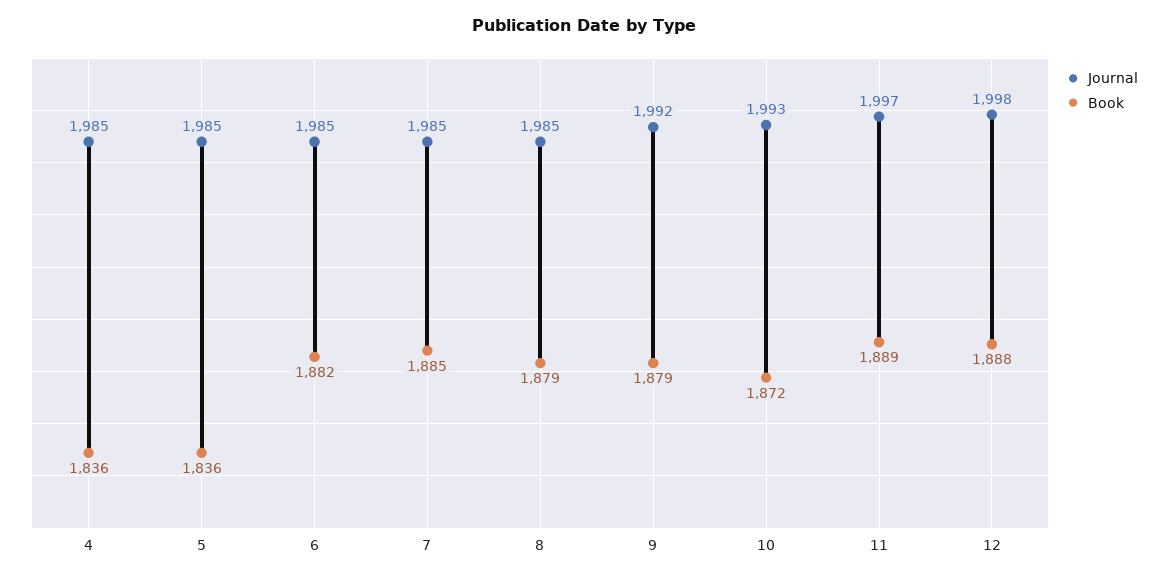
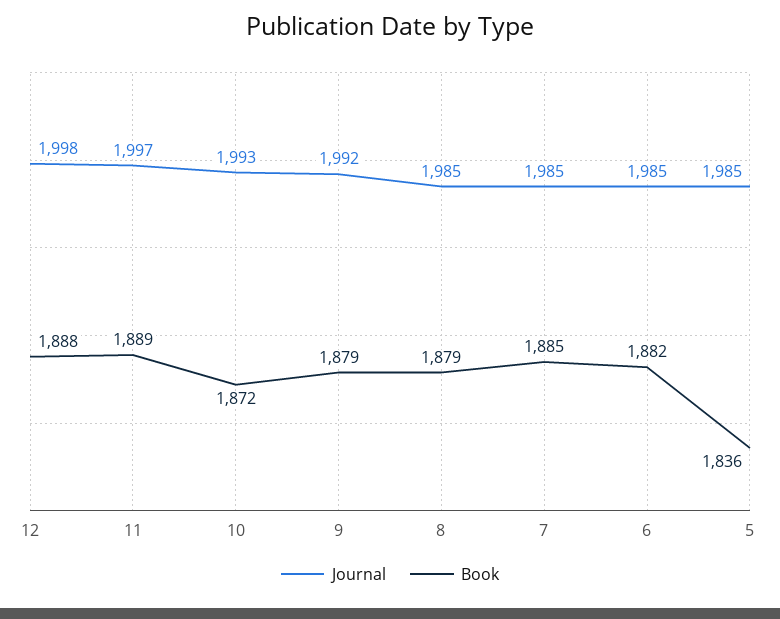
Journal, 4: 1985 -> none
Book, 4: 1836 -> none

